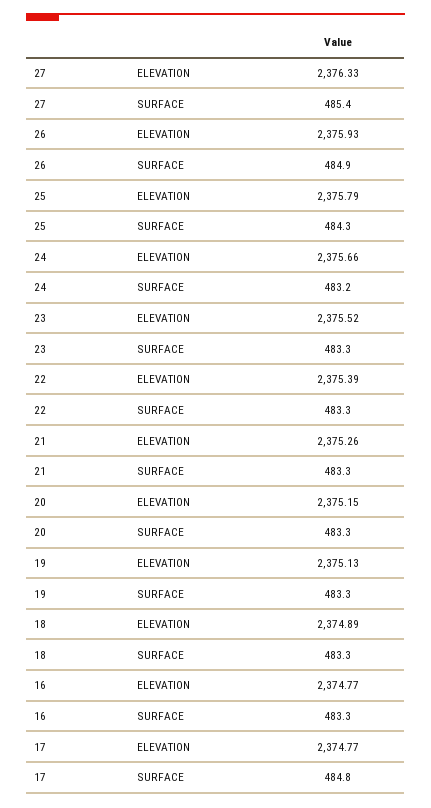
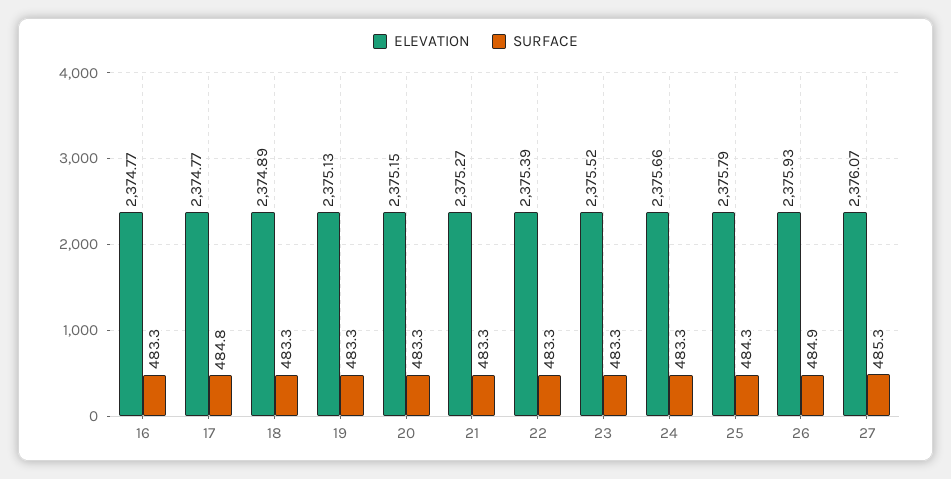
ELEVATION, 27: 2376.33 -> 2376.07
SURFACE, 27: 485.4 -> 485.3
SURFACE, 24: 483.2 -> 483.3
ELEVATION, 21: 2375.26 -> 2375.27

